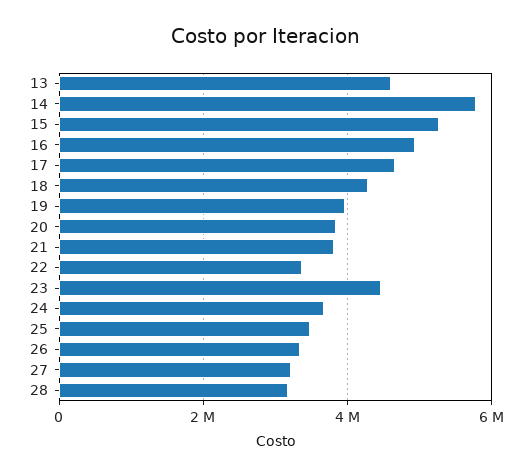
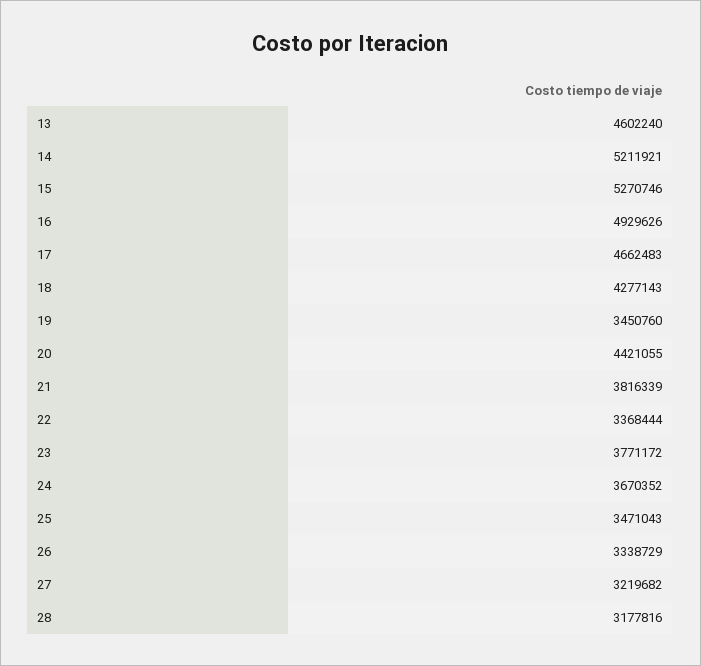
14: 5800000 -> 5211921
19: 4000000 -> 3450760
20: 3800000 -> 4421055
23: 4400000 -> 3771172

